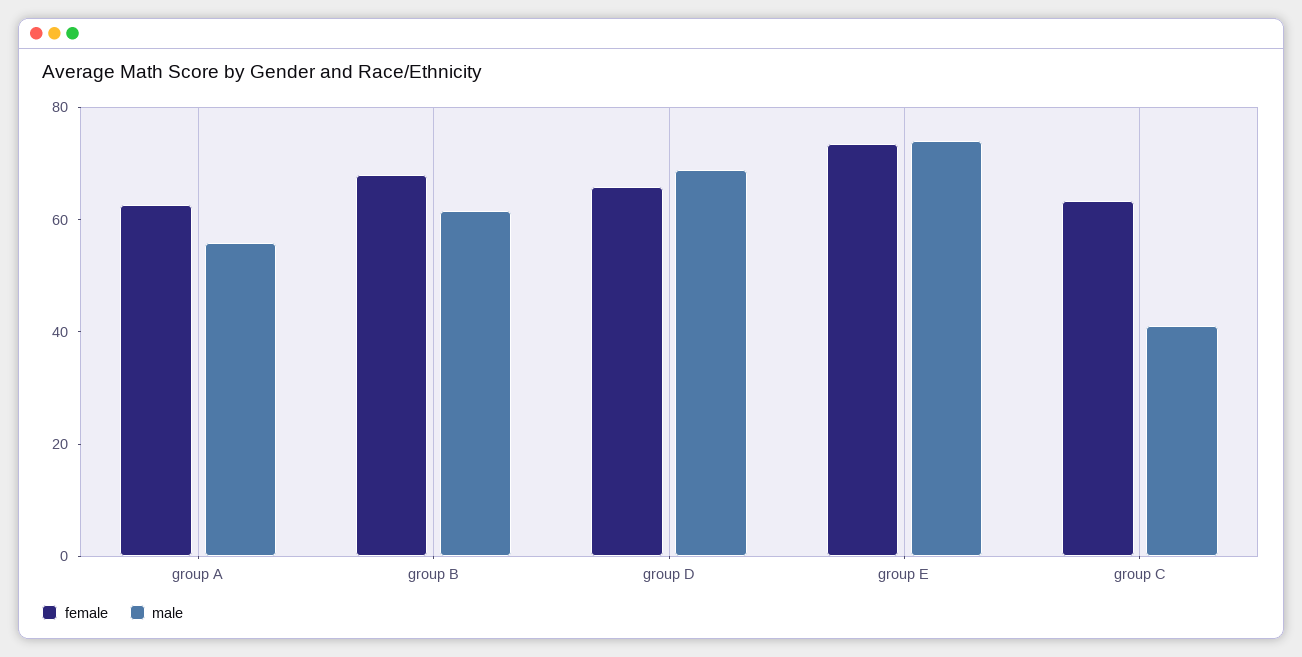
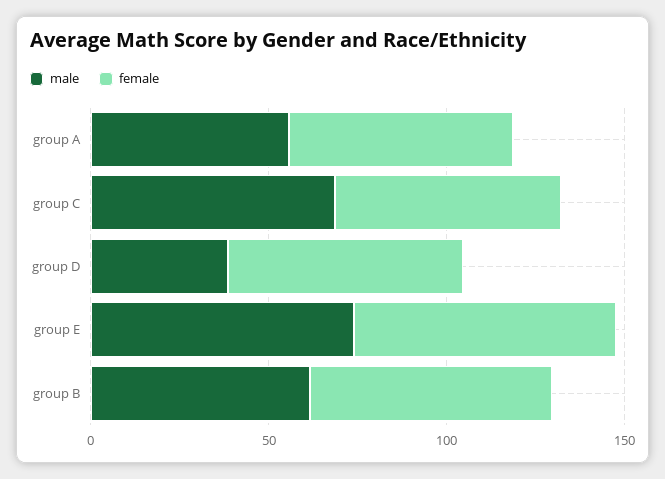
male, group D: 70 -> 40
male, group C: 40 -> 70

